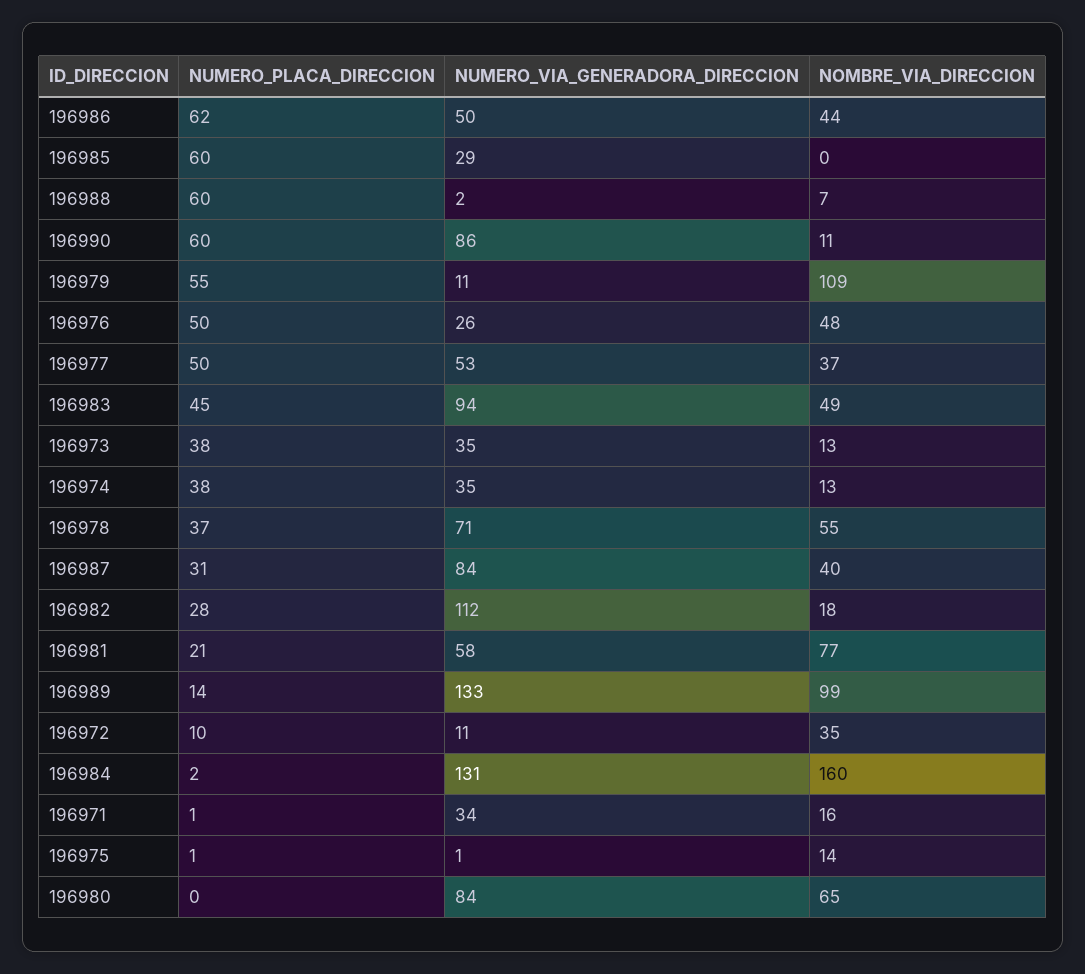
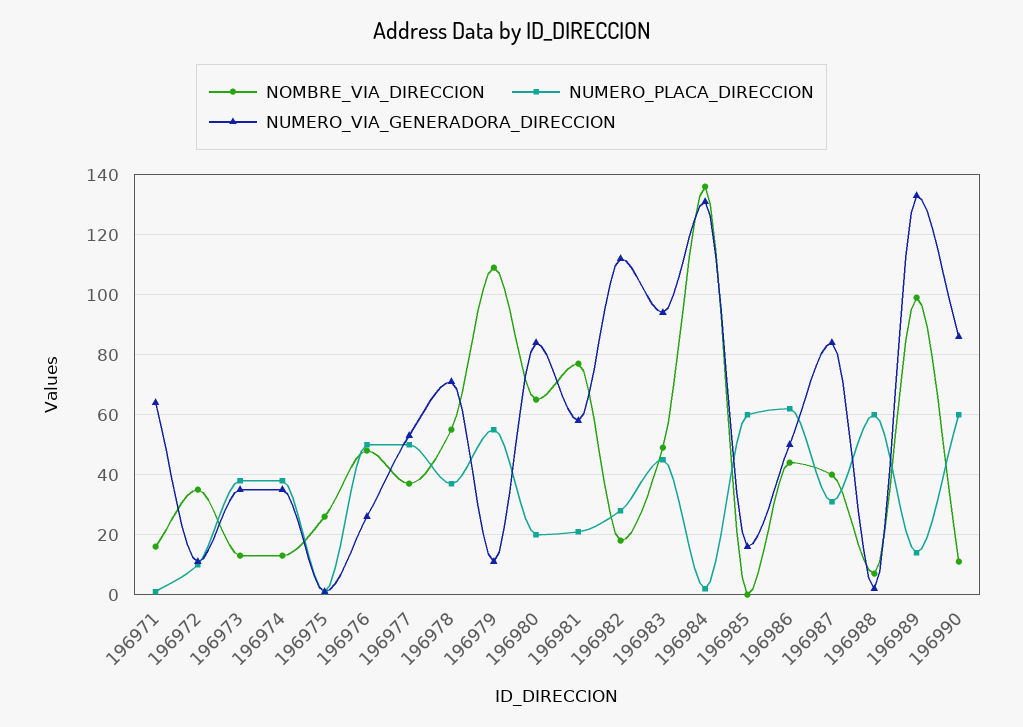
NUMERO_VIA_GENERADORA_DIRECCION, 196985: 29 -> 15
NOMBRE_VIA_DIRECCION, 196984: 160 -> 135
NUMERO_VIA_GENERADORA_DIRECCION, 196971: 34 -> 65
NOMBRE_VIA_DIRECCION, 196975: 14 -> 25
NUMERO_PLACA_DIRECCION, 196980: 0 -> 20

